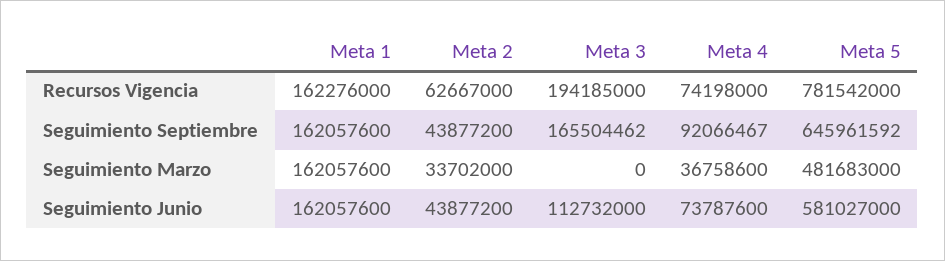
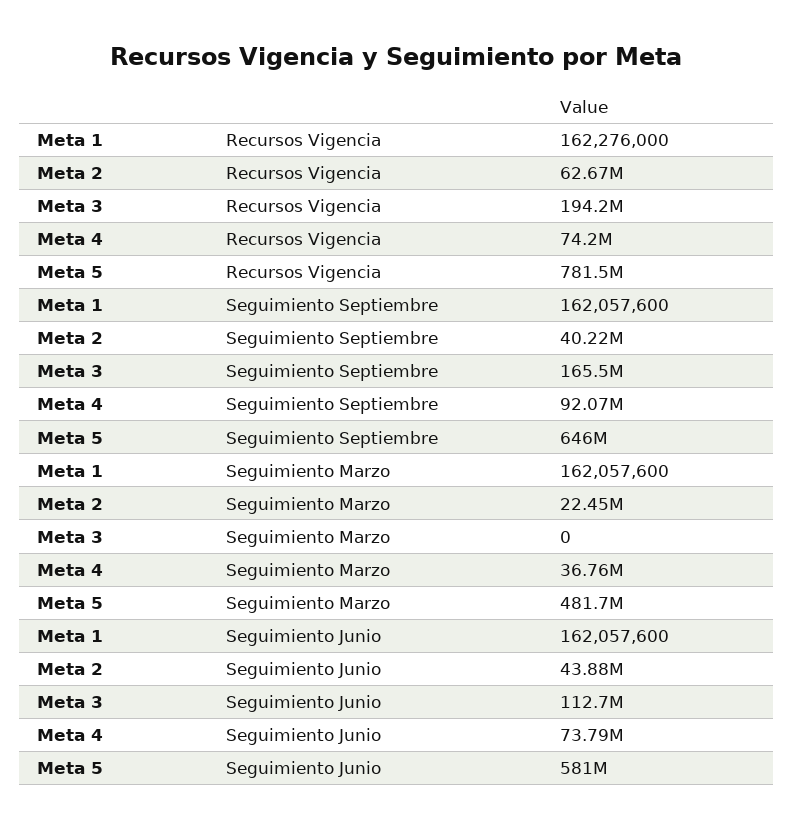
Meta 2, Seguimiento Septiembre: 43877200 -> 40220000
Meta 2, Seguimiento Marzo: 33702000 -> 22450000

